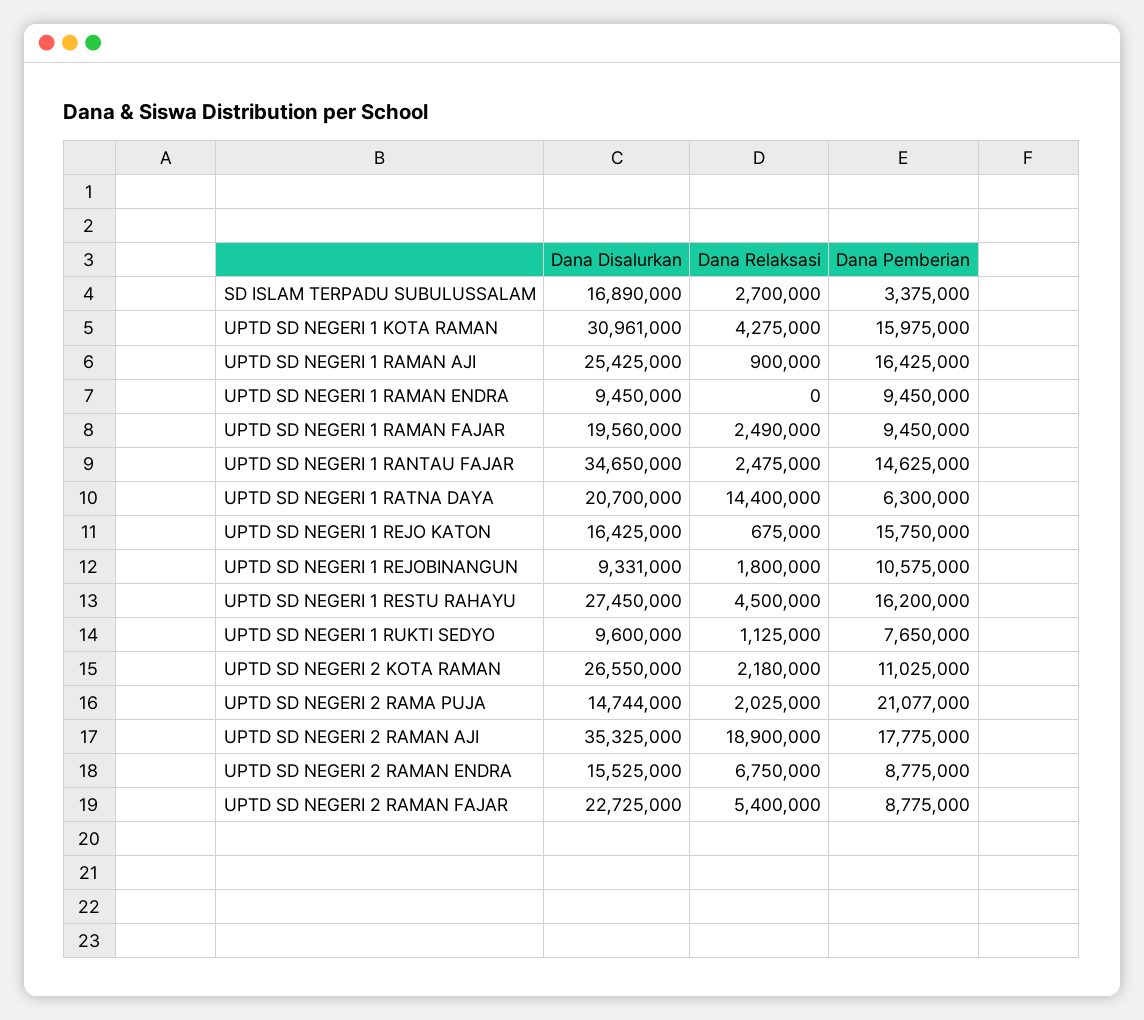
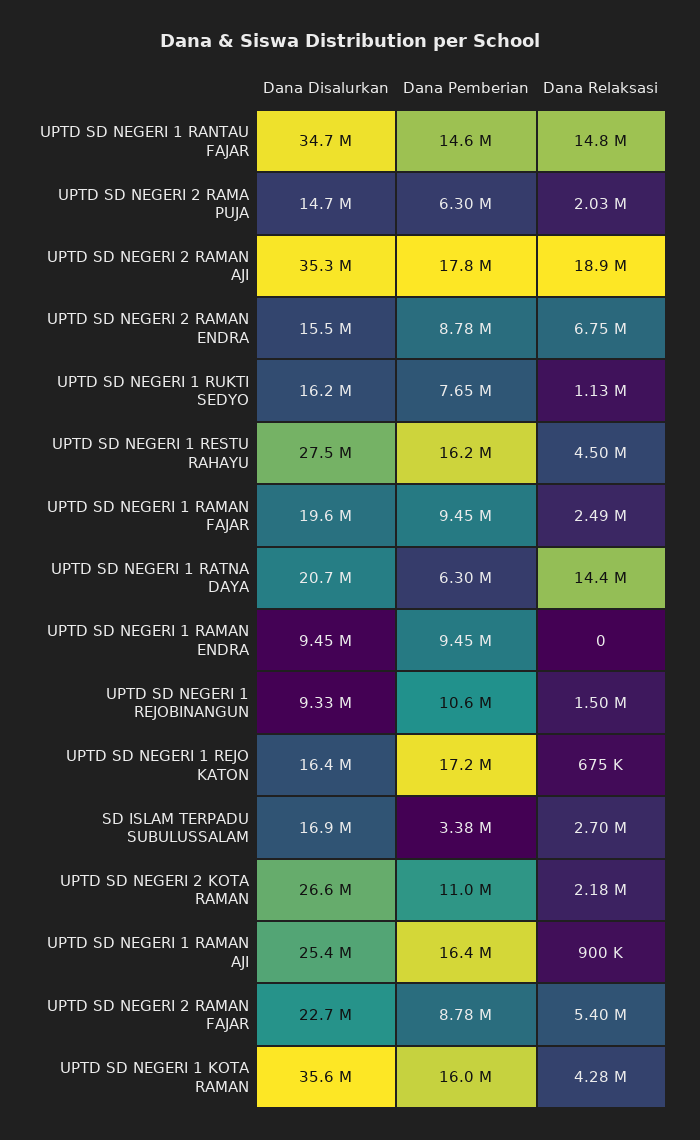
Dana Disalurkan, UPTD SD NEGERI 1 KOTA RAMAN: 30961000 -> 35600000
Dana Relaksasi, UPTD SD NEGERI 1 RANTAU FAJAR: 2475000 -> 14800000
Dana Pemberian, UPTD SD NEGERI 1 REJO KATON: 15750000 -> 17200000
Dana Relaksasi, UPTD SD NEGERI 1 REJOBINANGUN: 1800000 -> 1500000
Dana Disalurkan, UPTD SD NEGERI 1 RUKTI SEDYO: 9600000 -> 16200000
Dana Pemberian, UPTD SD NEGERI 2 RAMA PUJA: 21077000 -> 6300000

